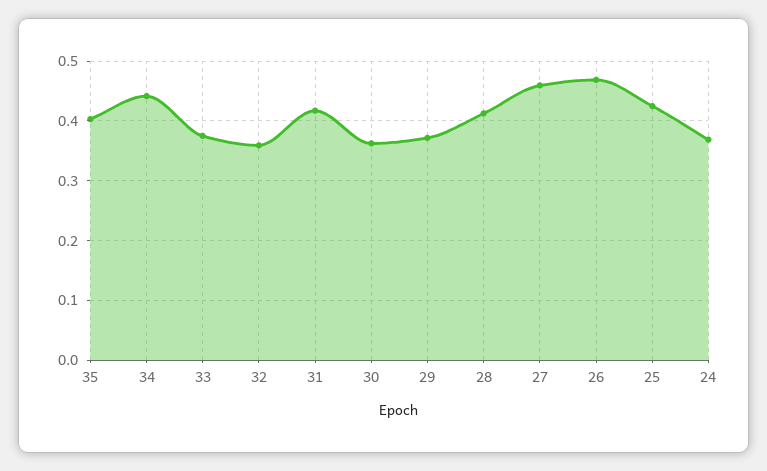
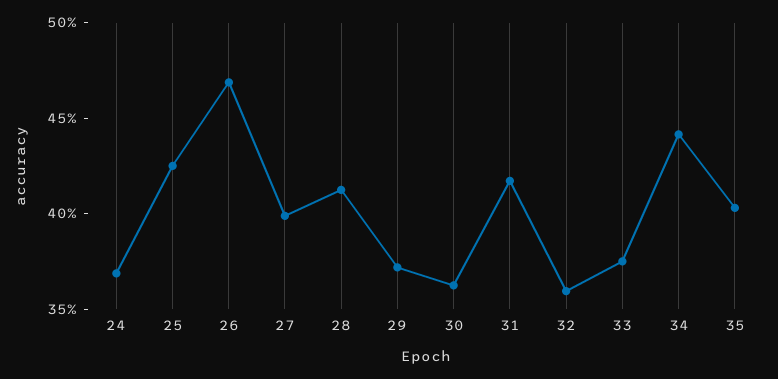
27: 0.46 -> 0.4

